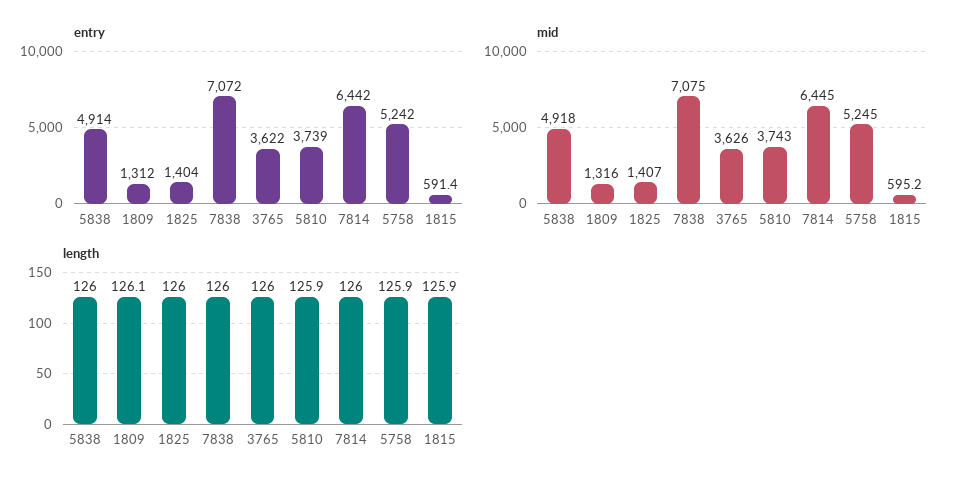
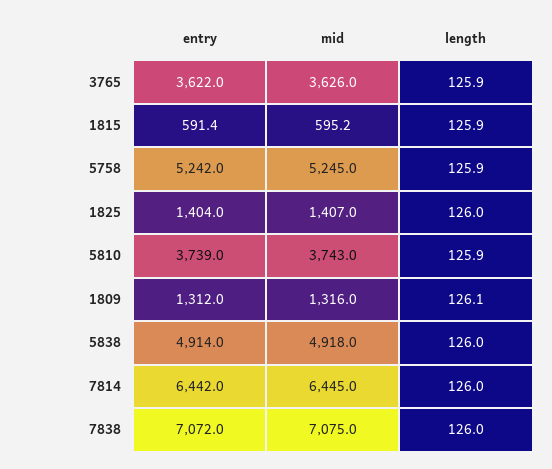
length, 3765: 126 -> 125.9

